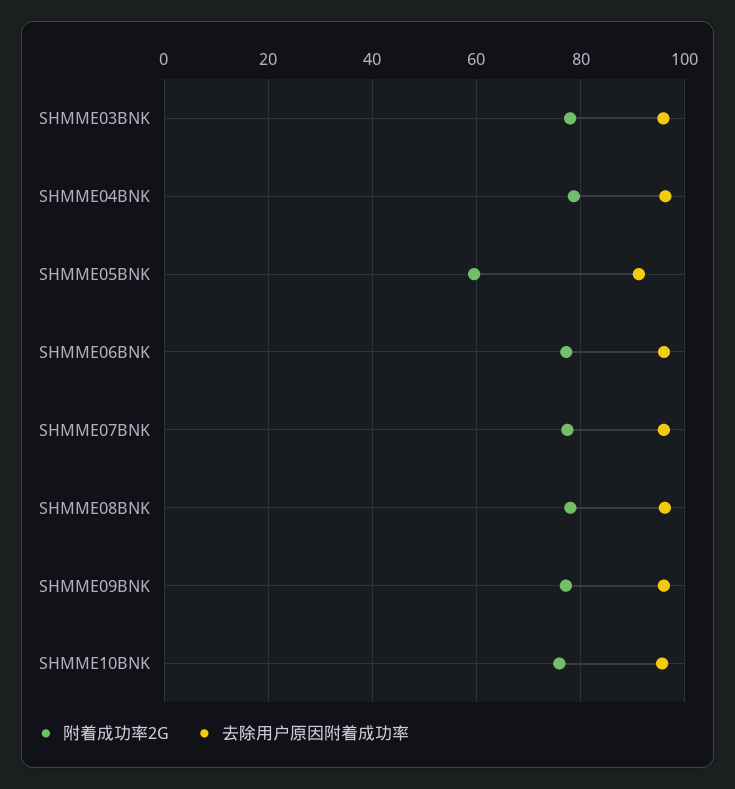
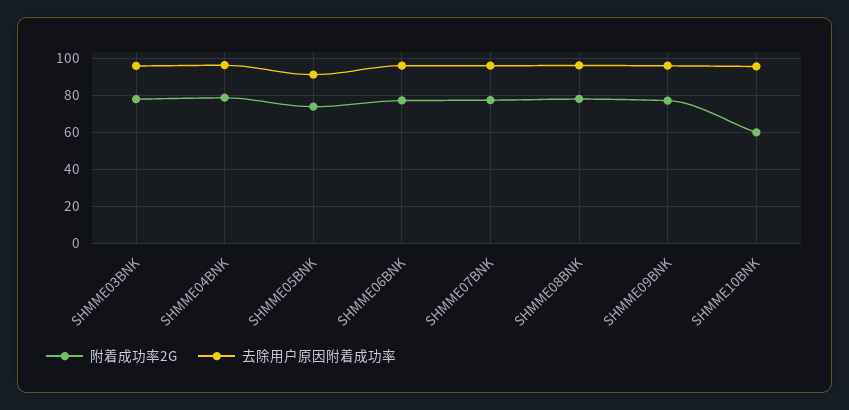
附着成功率2G, SHMME05BNK: 60 -> 75
附着成功率2G, SHMME10BNK: 76 -> 60

